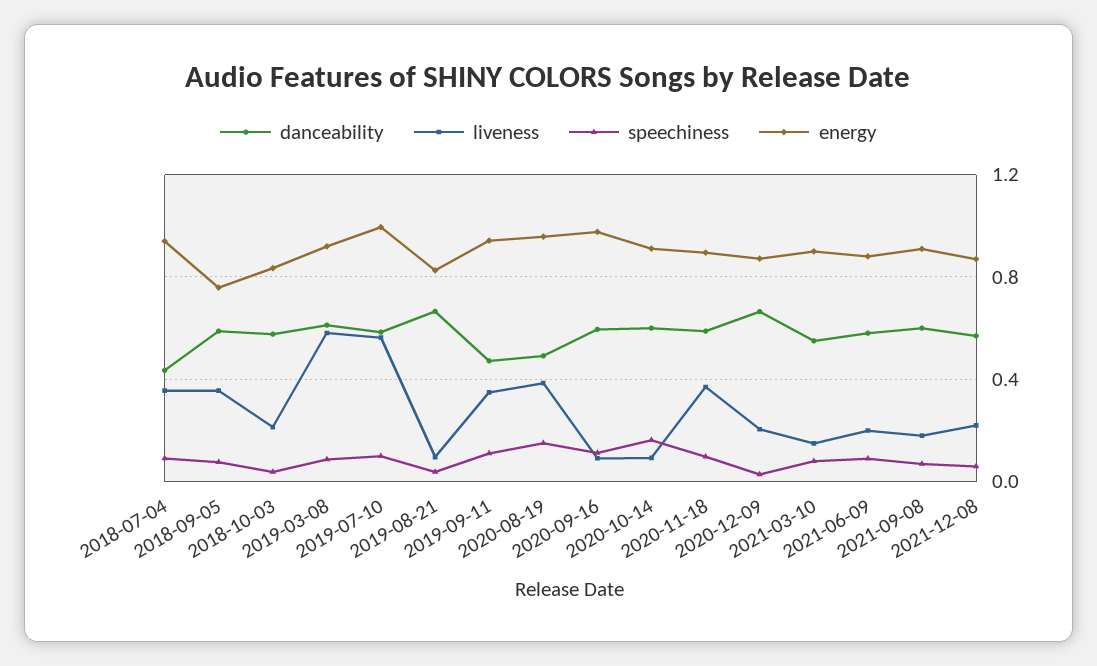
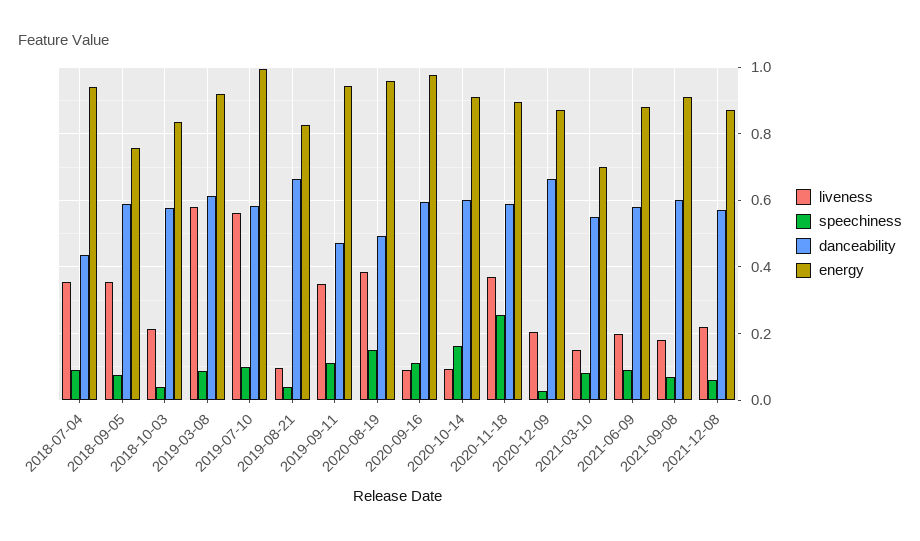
speechiness, 2020-11-18: 0.1 -> 0.26
energy, 2021-03-10: 0.9 -> 0.7

